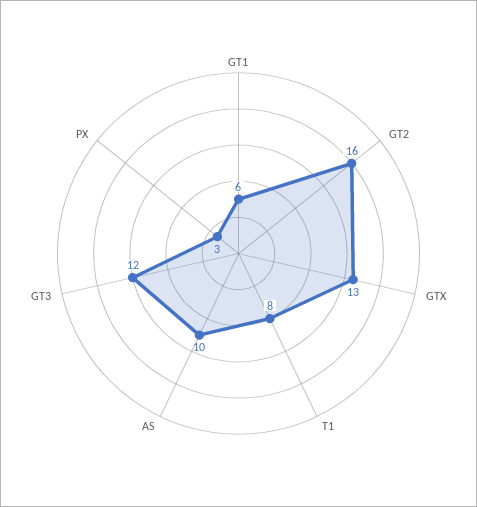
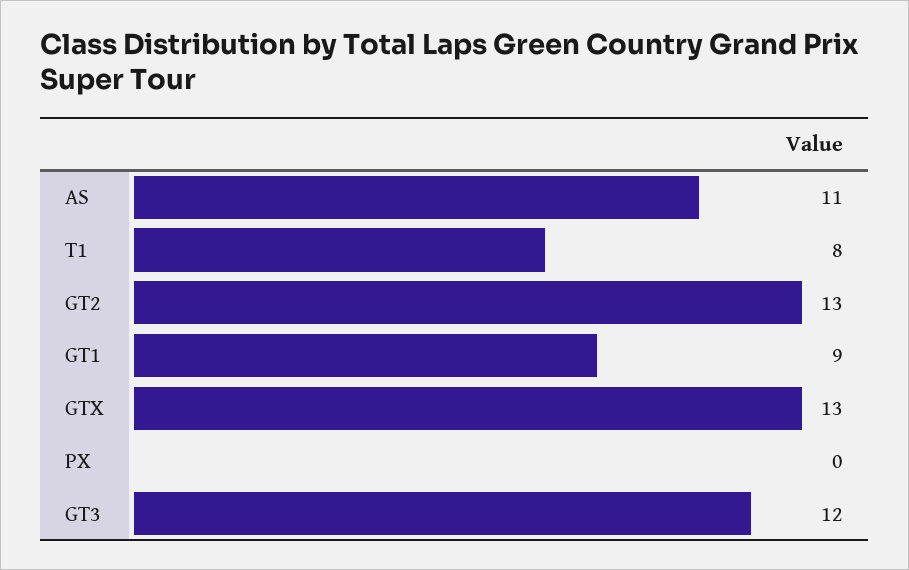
GT1: 6 -> 9
GT2: 16 -> 13
AS: 10 -> 11
PX: 3 -> 0

